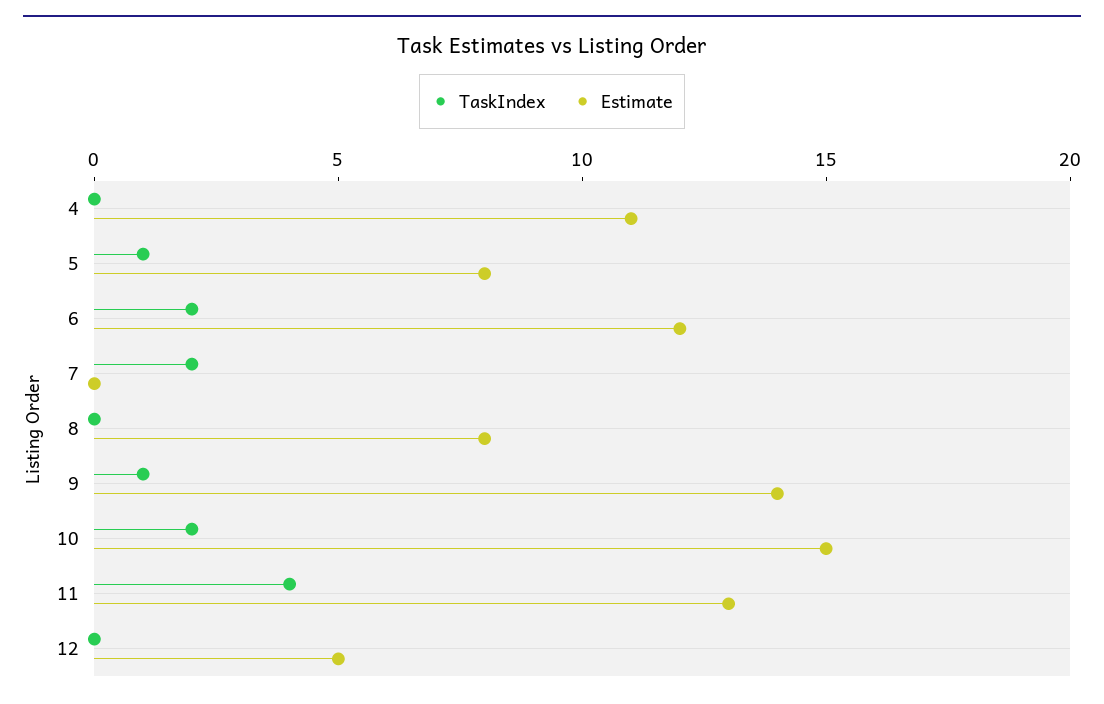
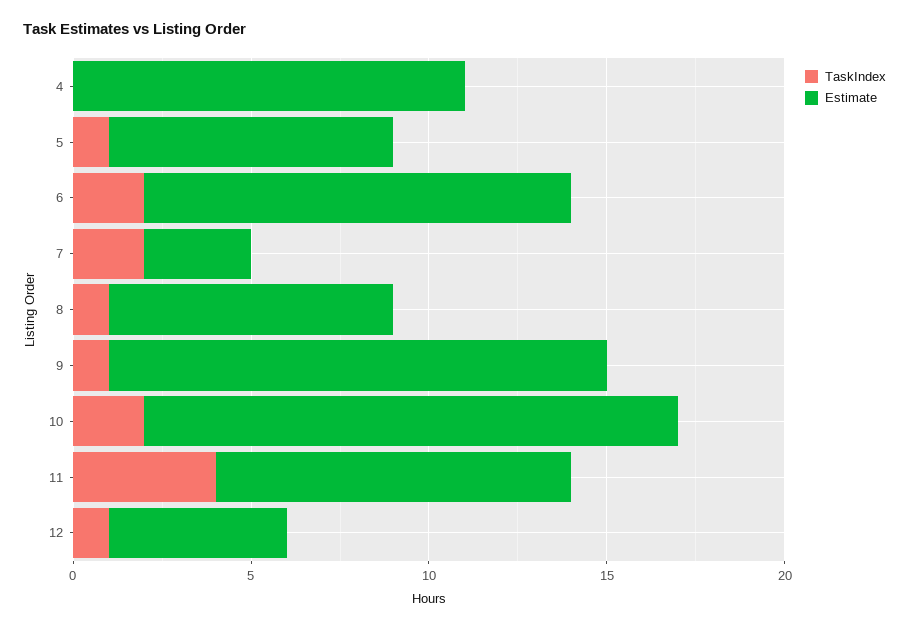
Estimate, 7: 0 -> 3
TaskIndex, 8: 0 -> 1
Estimate, 11: 13 -> 10
TaskIndex, 12: 0 -> 1

